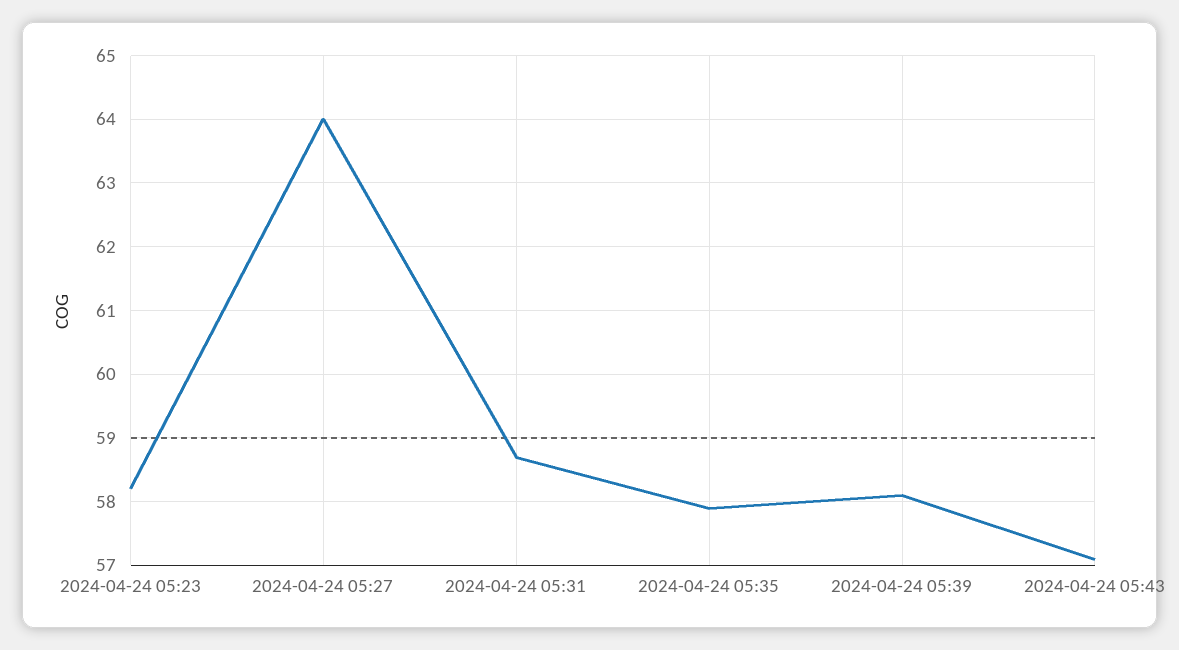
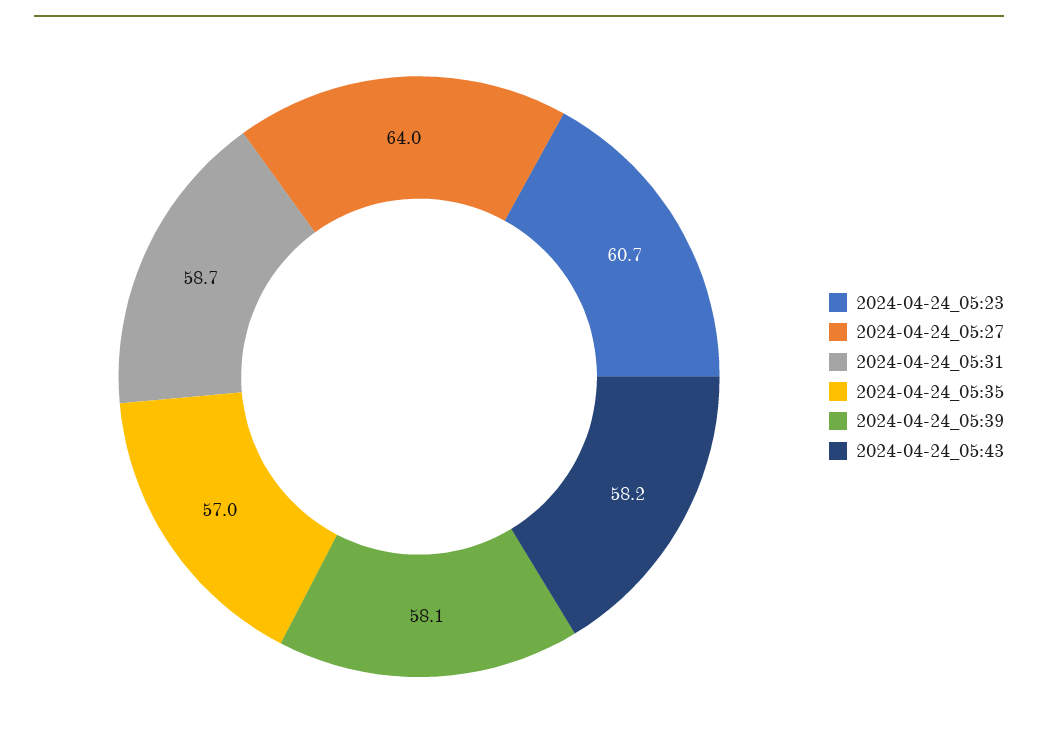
2024-04-24 05:23: 58.2 -> 60.7
2024-04-24 05:35: 57.9 -> 57
2024-04-24 05:43: 57.1 -> 58.2

